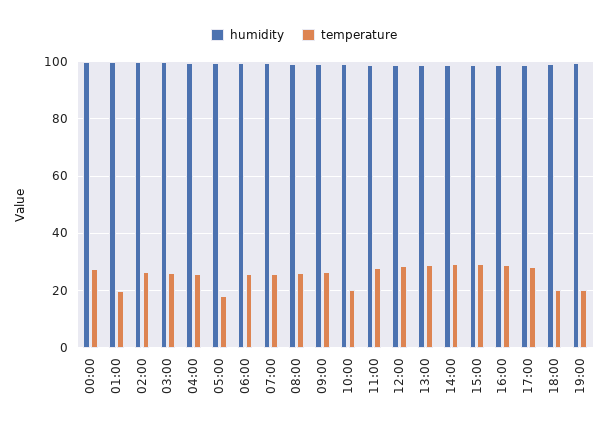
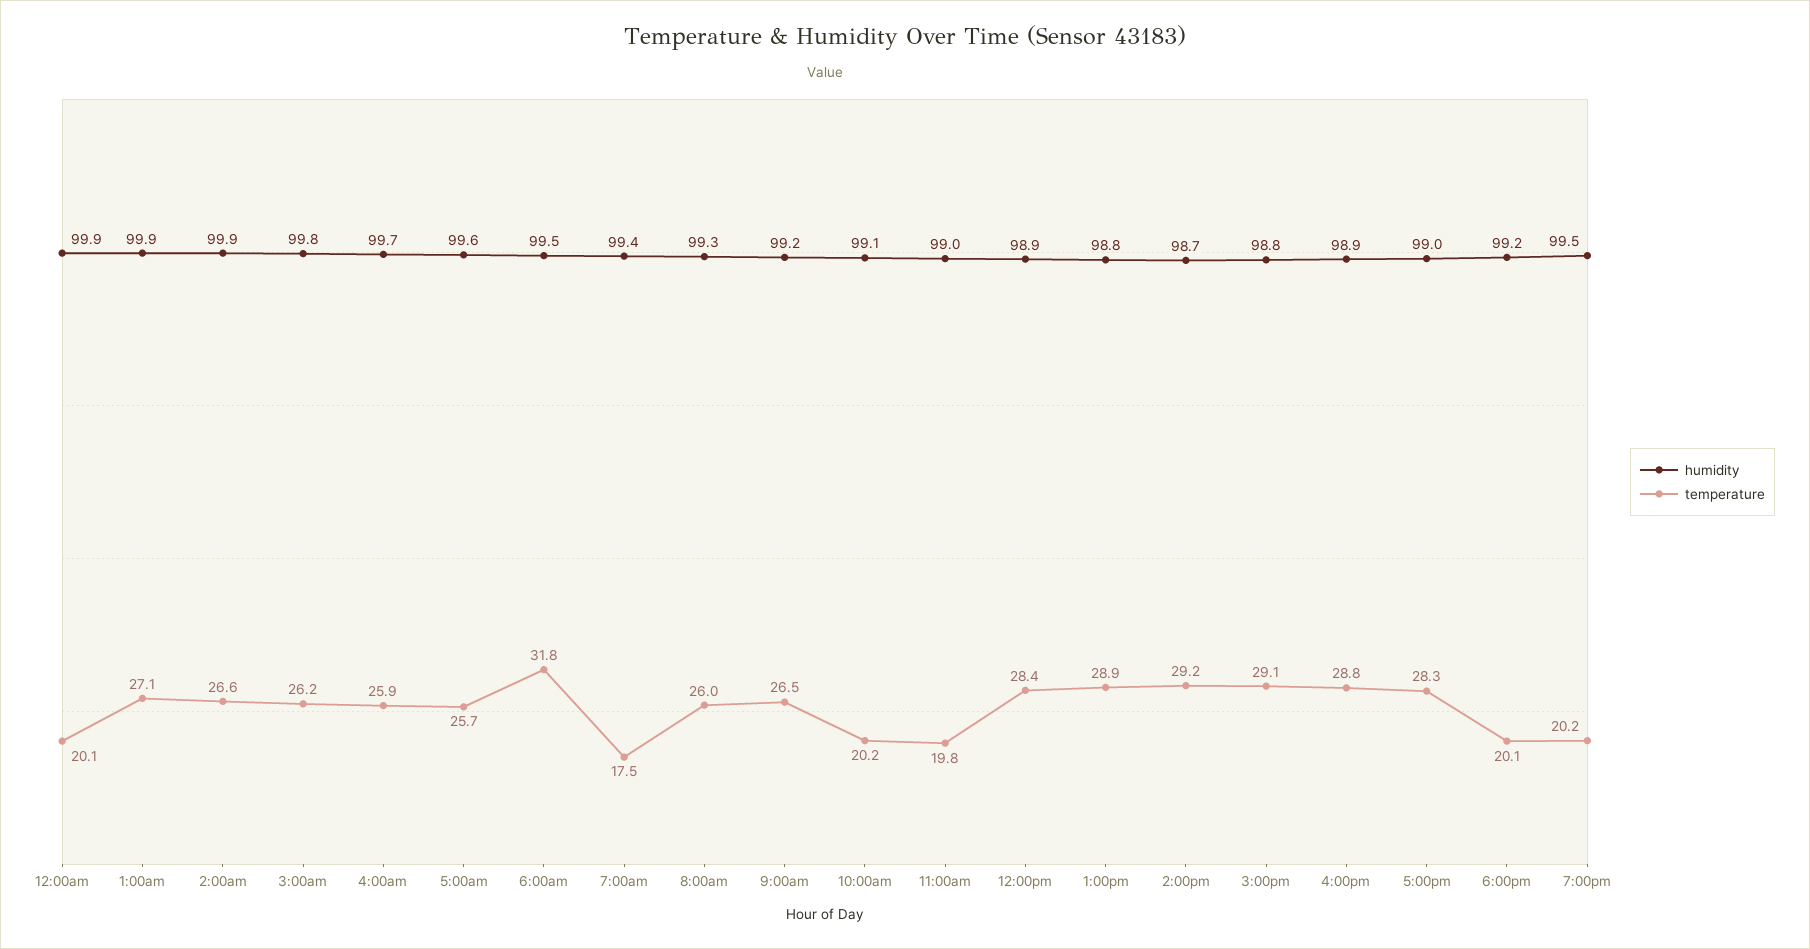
temperature, 00:00: 27.5 -> 20.1
temperature, 01:00: 20 -> 27.1
temperature, 05:00: 17.5 -> 25.7
temperature, 06:00: 25 -> 31.8
temperature, 07:00: 25 -> 17.5
temperature, 11:00: 27.5 -> 19.8

